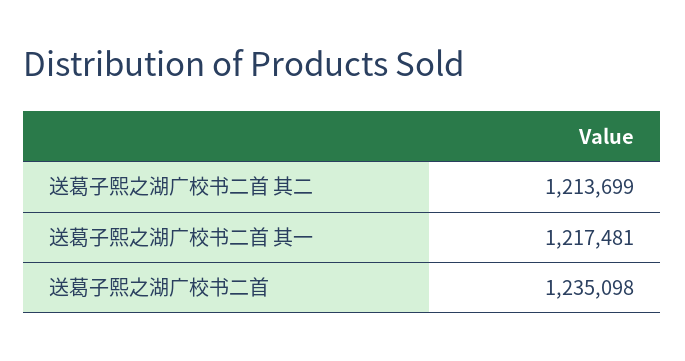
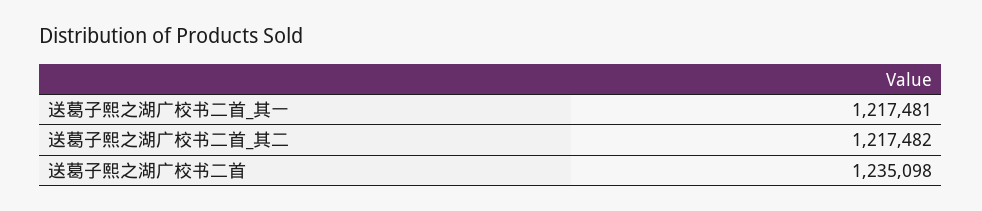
送葛子熙之湖广校书二首 其二: 1213699 -> 1217482

